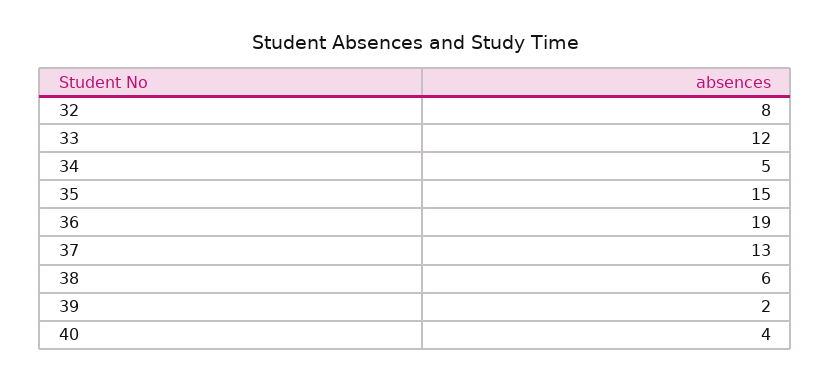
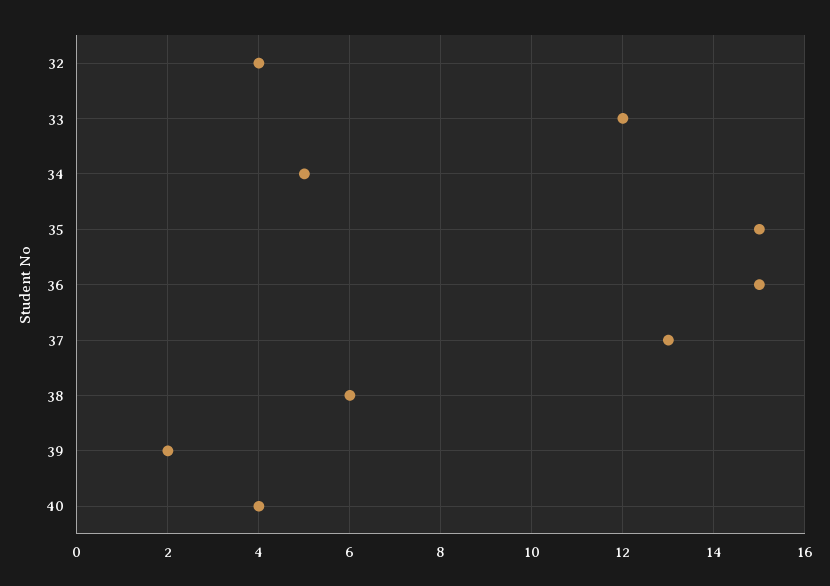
32: 8 -> 4
36: 19 -> 15

